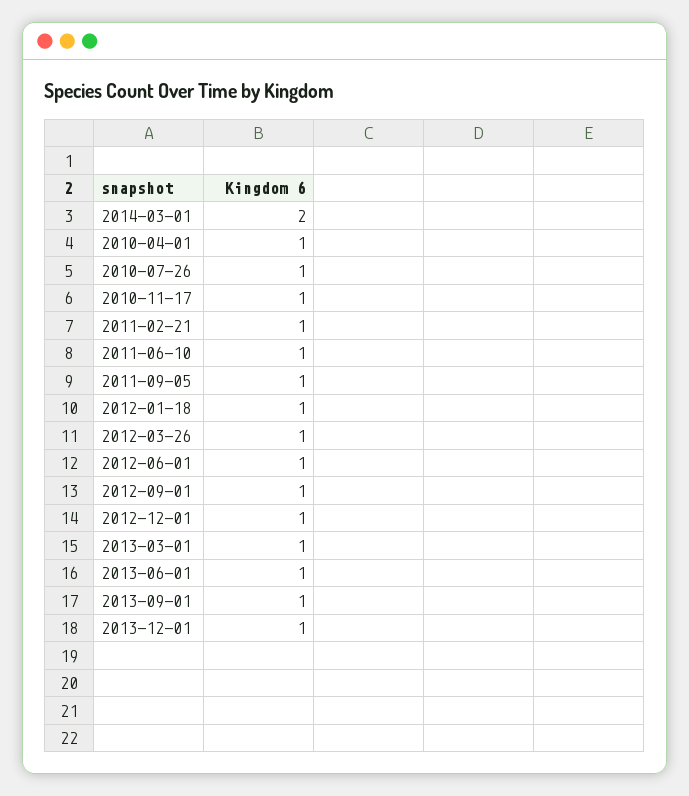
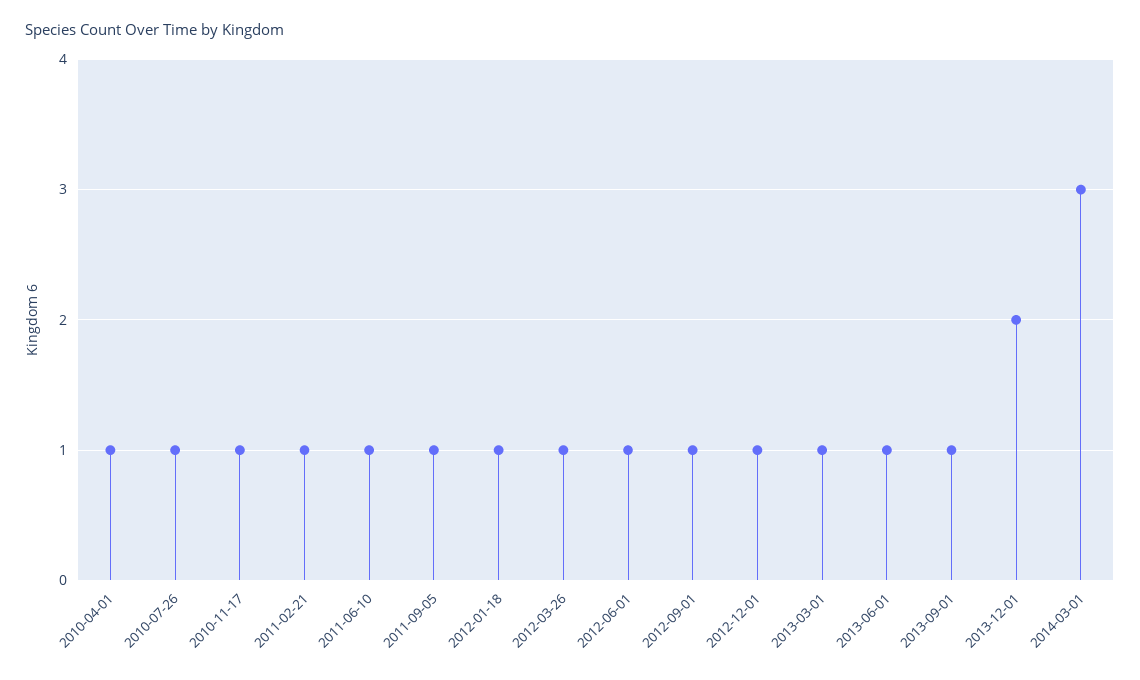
2014-03-01: 2 -> 3
2013-12-01: 1 -> 2

